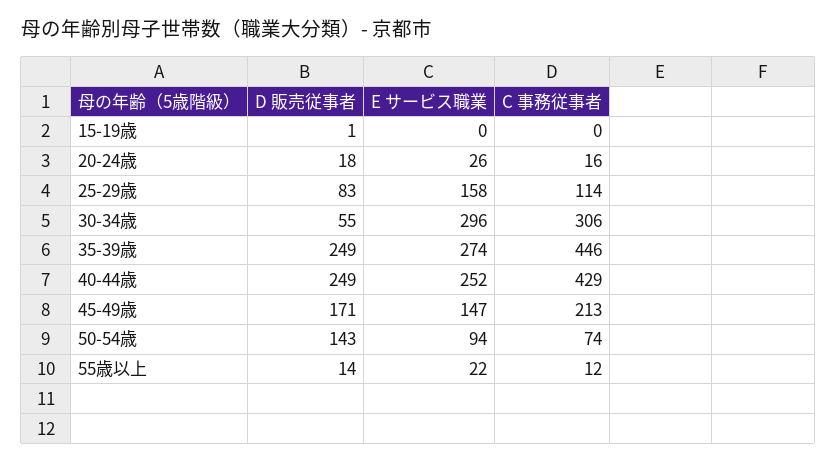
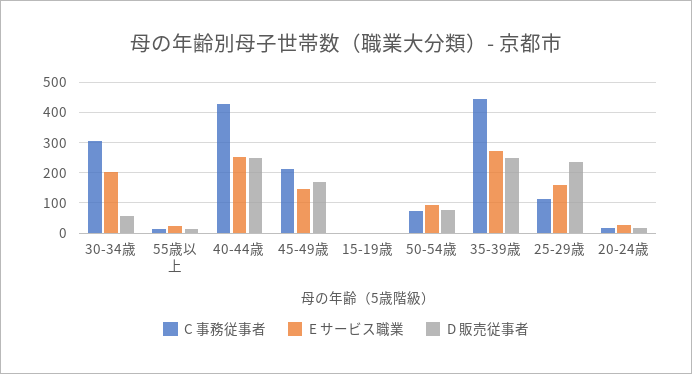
D 販売従事者, 25-29歳: 83 -> 240
E サービス職業, 30-34歳: 296 -> 200
D 販売従事者, 50-54歳: 143 -> 80

